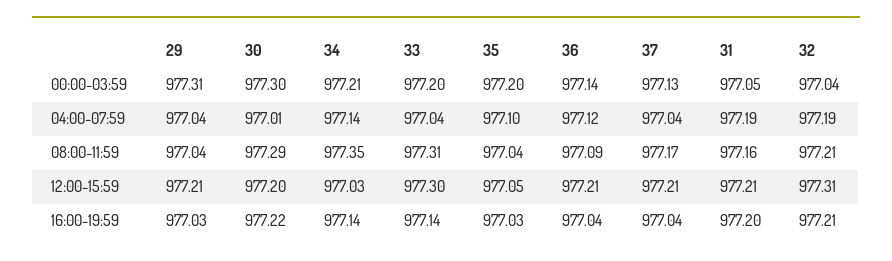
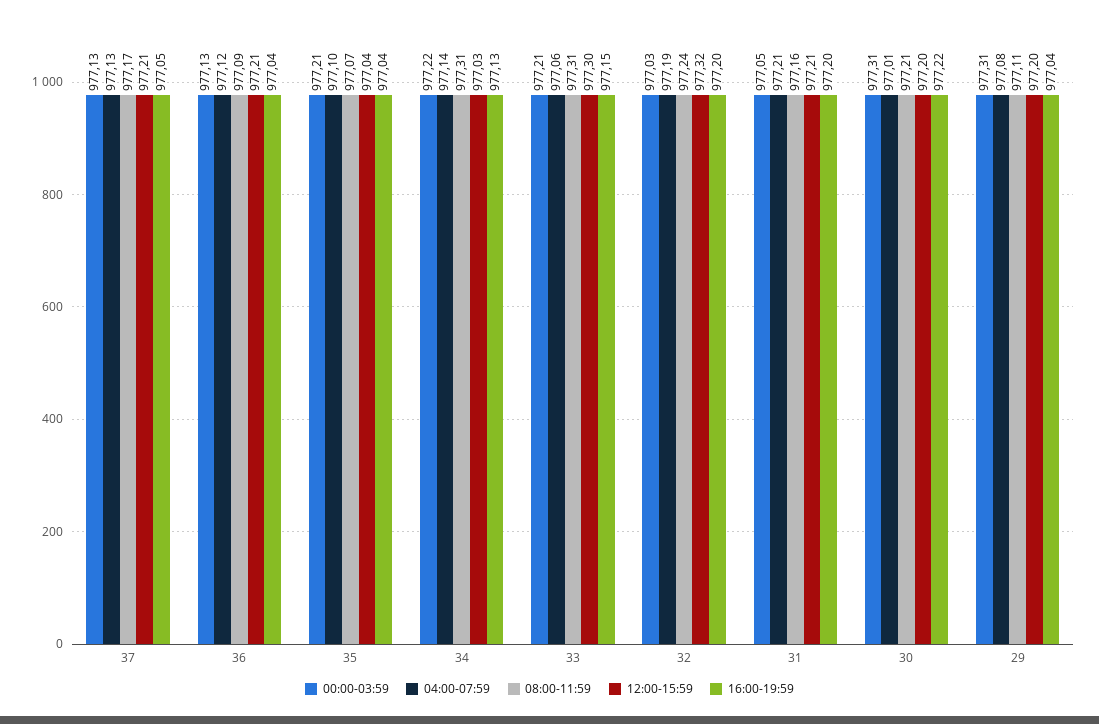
00:00-03:59, 30: 977.3 -> 977.31
00:00-03:59, 34: 977.21 -> 977.22
00:00-03:59, 33: 977.2 -> 977.21
00:00-03:59, 35: 977.2 -> 977.21
00:00-03:59, 36: 977.14 -> 977.13
00:00-03:59, 32: 977.04 -> 977.03
04:00-07:59, 29: 977.04 -> 977.08
04:00-07:59, 33: 977.04 -> 977.06
04:00-07:59, 37: 977.04 -> 977.13
04:00-07:59, 31: 977.19 -> 977.21
08:00-11:59, 29: 977.04 -> 977.11
08:00-11:59, 30: 977.29 -> 977.21
08:00-11:59, 34: 977.35 -> 977.31
08:00-11:59, 35: 977.04 -> 977.07
08:00-11:59, 32: 977.21 -> 977.24
12:00-15:59, 29: 977.21 -> 977.2
12:00-15:59, 35: 977.05 -> 977.04
12:00-15:59, 32: 977.31 -> 977.32
16:00-19:59, 29: 977.03 -> 977.04
16:00-19:59, 34: 977.14 -> 977.13
16:00-19:59, 33: 977.14 -> 977.15
16:00-19:59, 35: 977.03 -> 977.04
16:00-19:59, 37: 977.04 -> 977.05
16:00-19:59, 32: 977.21 -> 977.2

